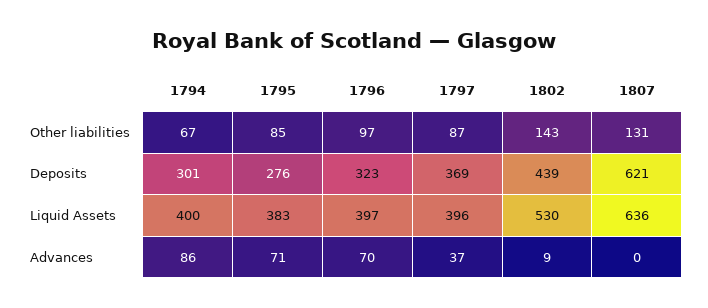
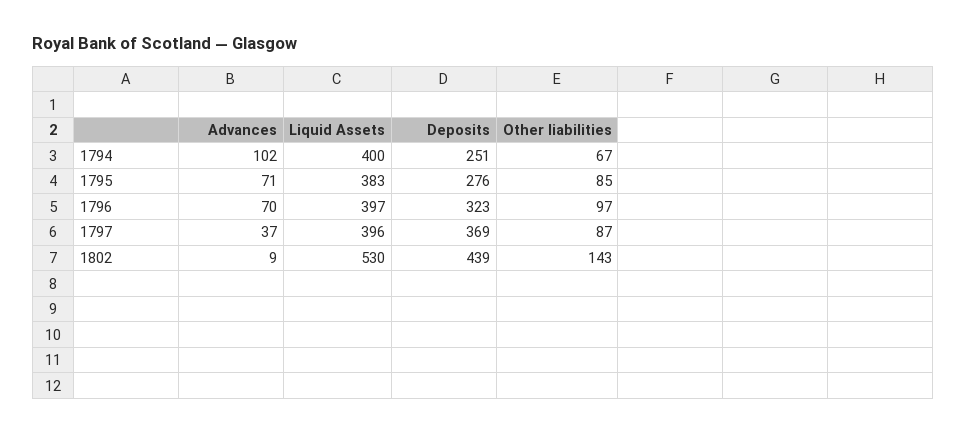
1807, Other liabilities: 131 -> none
1794, Deposits: 301 -> 251
1807, Deposits: 621 -> none
1807, Liquid Assets: 636 -> none
1794, Advances: 86 -> 102
1807, Advances: 0 -> none

